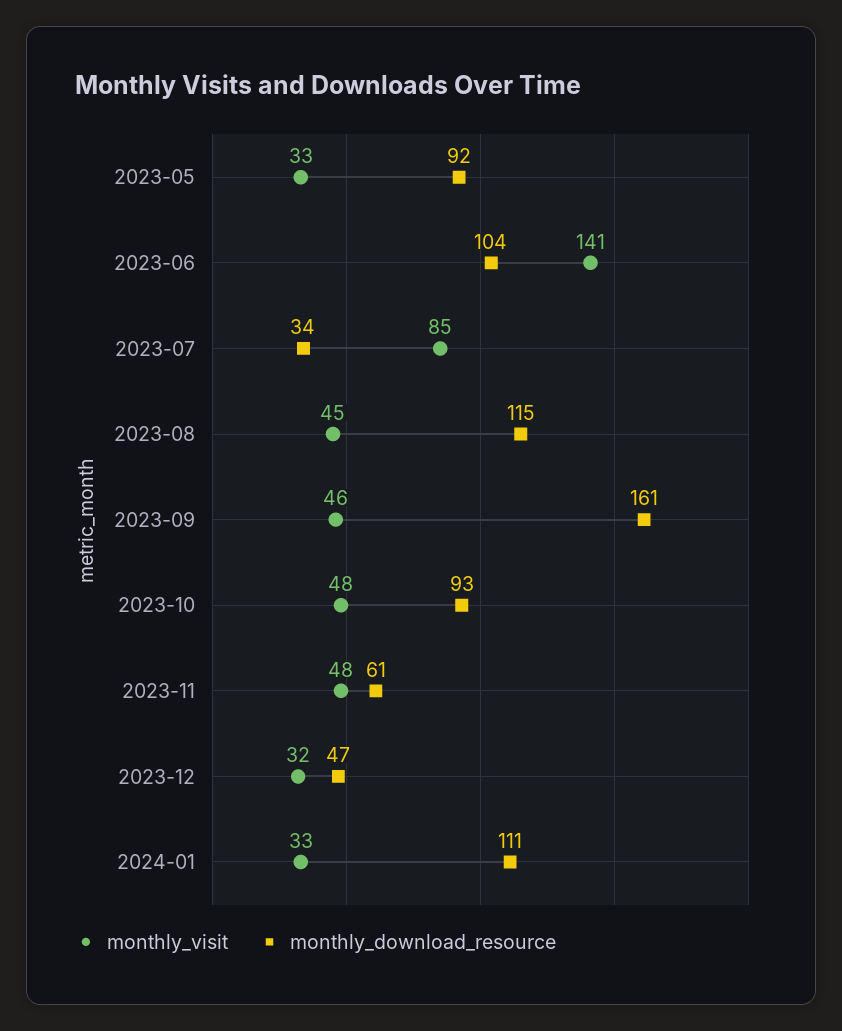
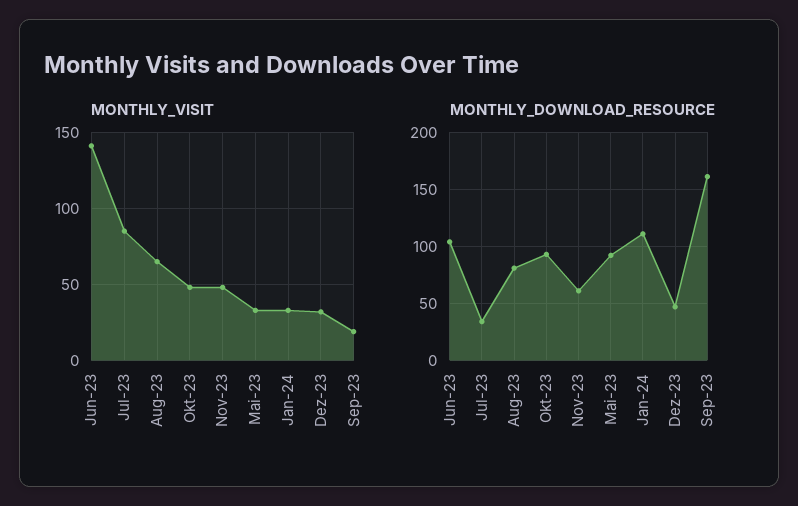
monthly_visit, 2023-08: 45 -> 65
monthly_download_resource, 2023-08: 115 -> 80
monthly_visit, 2023-09: 46 -> 20

